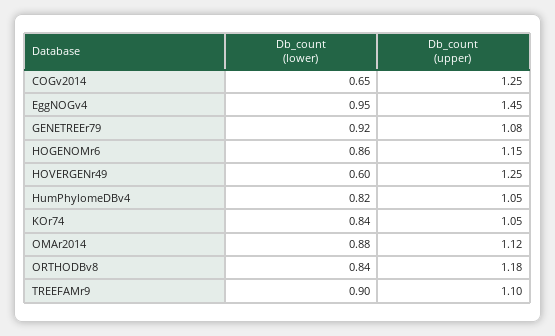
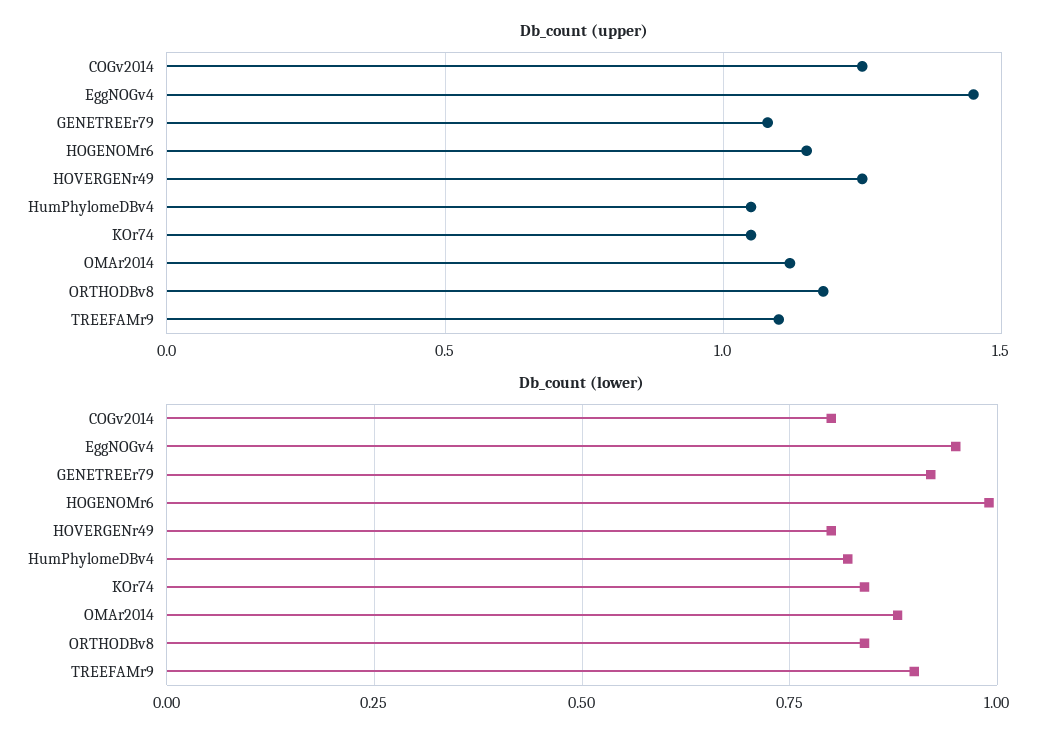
Db_count (lower), COGv2014: 0.65 -> 0.8
Db_count (lower), HOGENOMr6: 0.86 -> 1
Db_count (lower), HOVERGENr49: 0.6 -> 0.8

